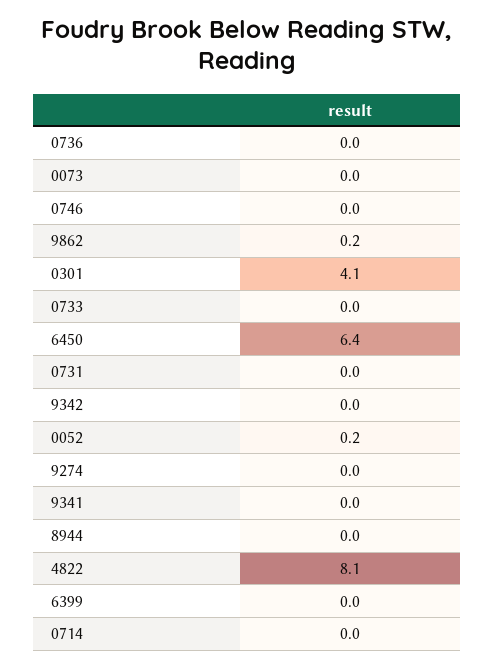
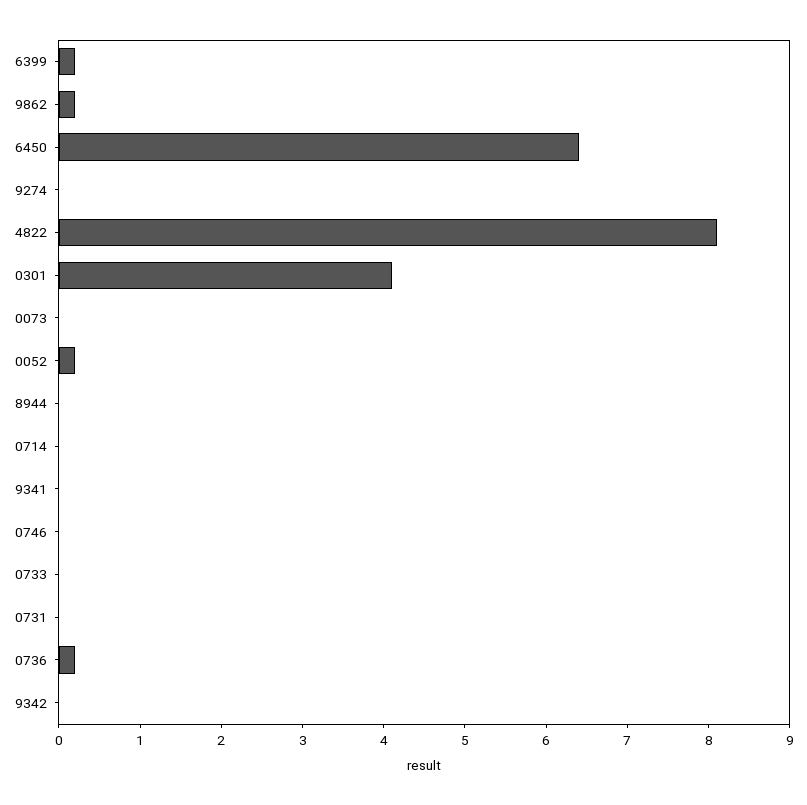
0736: 0 -> 0.2
6399: 0 -> 0.2

